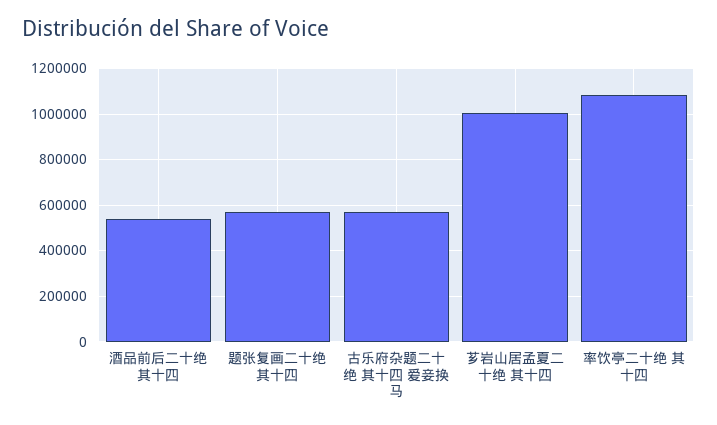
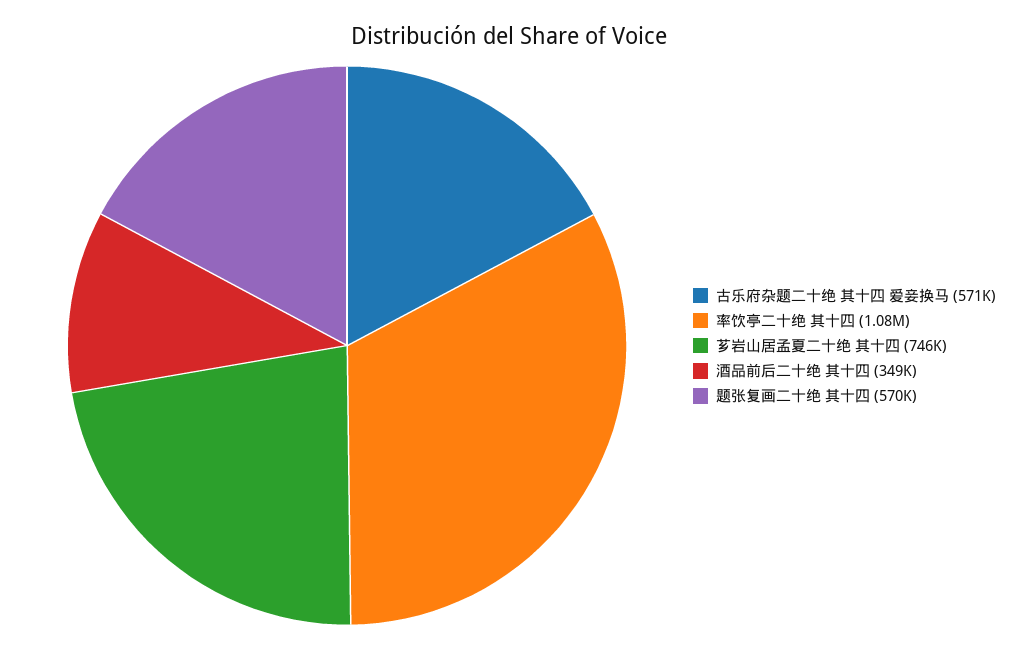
酒品前后二十绝 其十四: 550000 -> 349000
芗岩山居孟夏二十绝 其十四: 1000000 -> 746000

